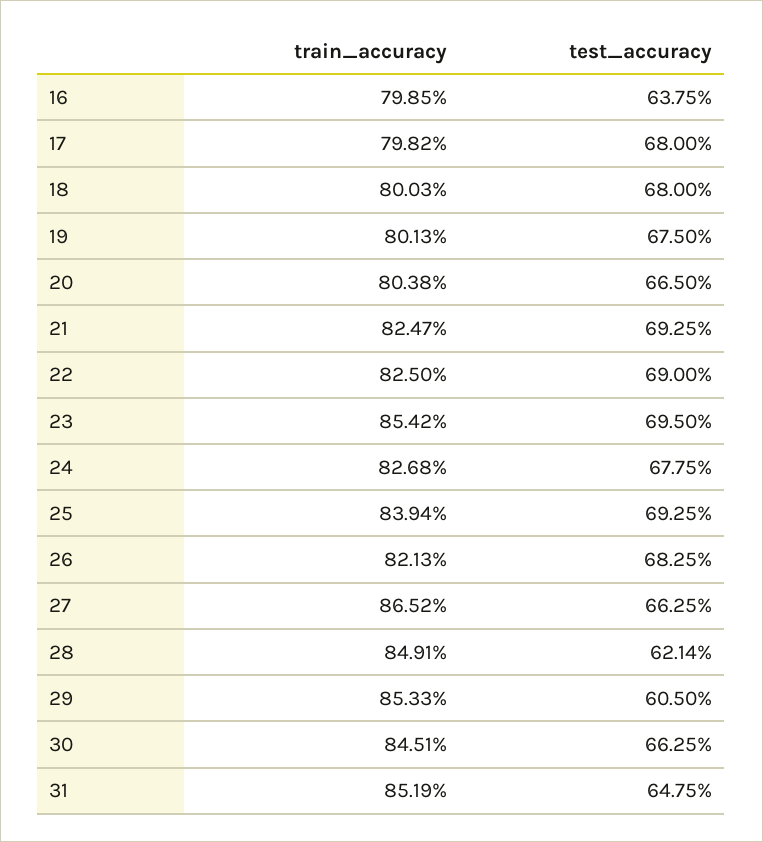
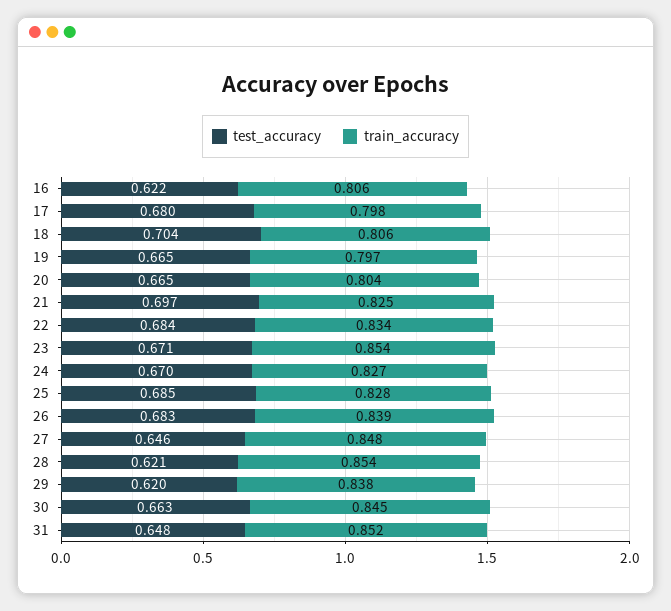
train_accuracy, 16: 0.7985 -> 0.806
test_accuracy, 16: 0.6375 -> 0.622
train_accuracy, 18: 0.8003 -> 0.806
test_accuracy, 18: 0.68 -> 0.704
train_accuracy, 19: 0.8013 -> 0.797
test_accuracy, 19: 0.675 -> 0.665
test_accuracy, 21: 0.6925 -> 0.697
train_accuracy, 22: 0.825 -> 0.834
test_accuracy, 22: 0.69 -> 0.684
test_accuracy, 23: 0.695 -> 0.671
test_accuracy, 24: 0.6775 -> 0.67
train_accuracy, 25: 0.8394 -> 0.828
test_accuracy, 25: 0.6925 -> 0.685
train_accuracy, 26: 0.8213 -> 0.839
train_accuracy, 27: 0.8652 -> 0.848
test_accuracy, 27: 0.6625 -> 0.646
train_accuracy, 28: 0.8491 -> 0.854
train_accuracy, 29: 0.8533 -> 0.838
test_accuracy, 29: 0.605 -> 0.62

